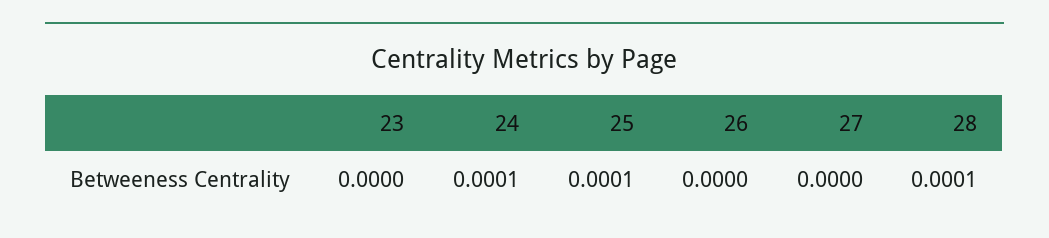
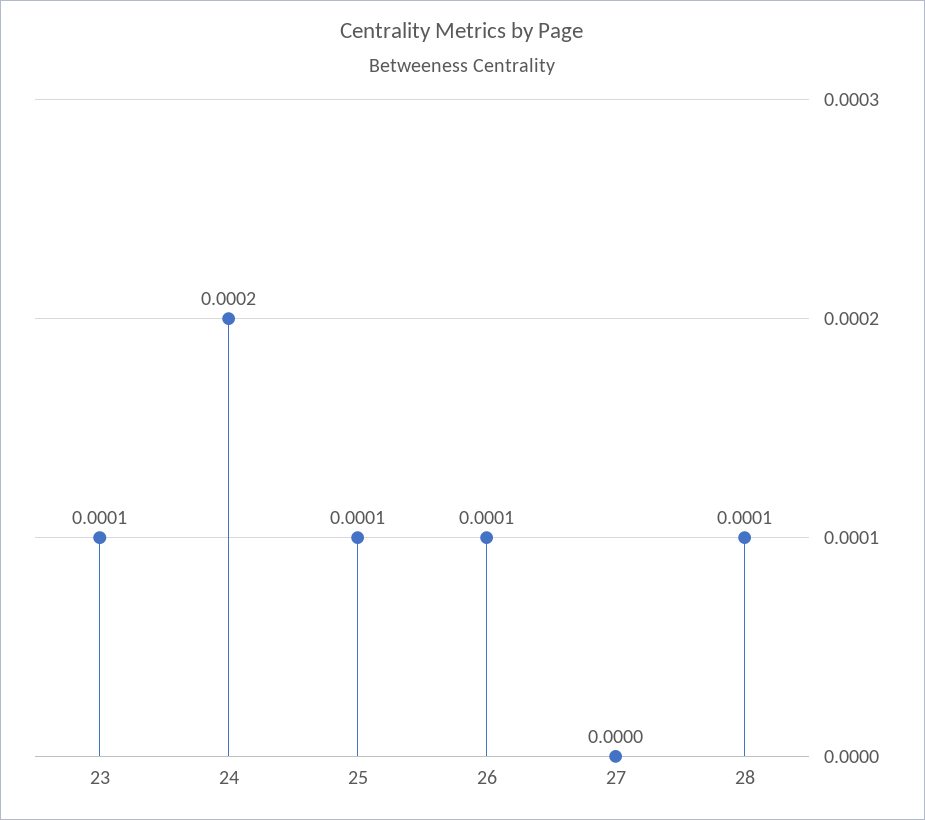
23: 0 -> 0.0001
24: 0.0001 -> 0.0002
26: 0 -> 0.0001

